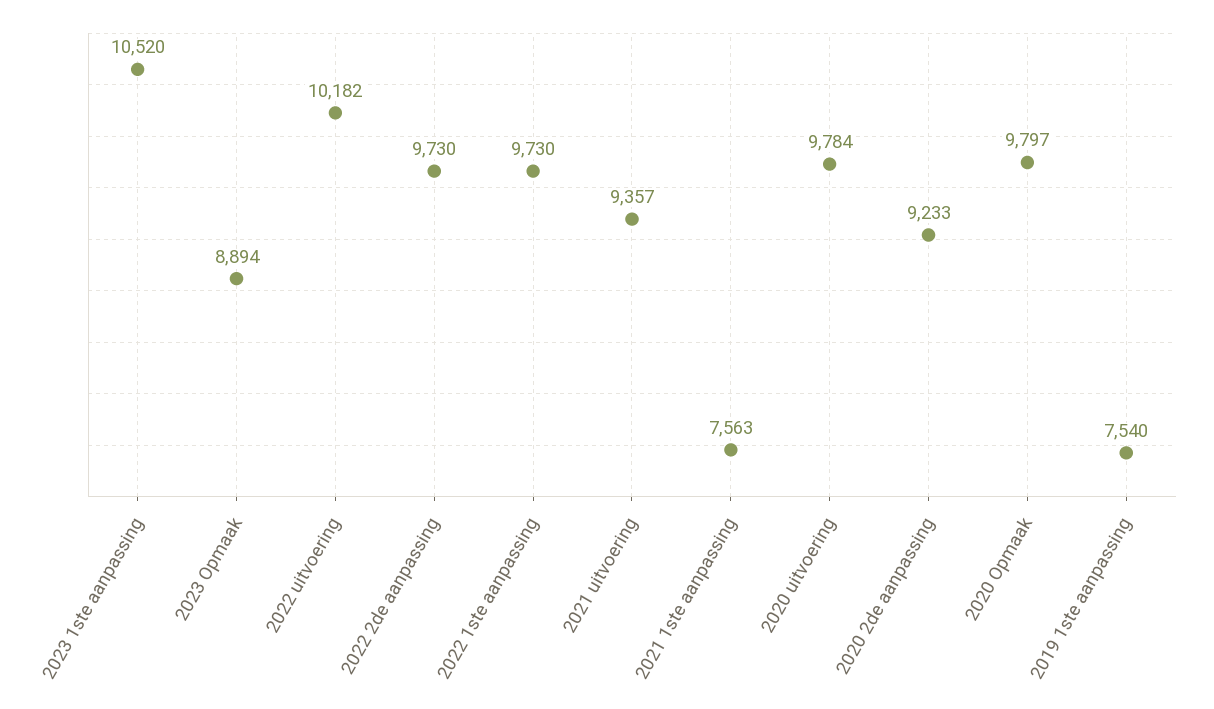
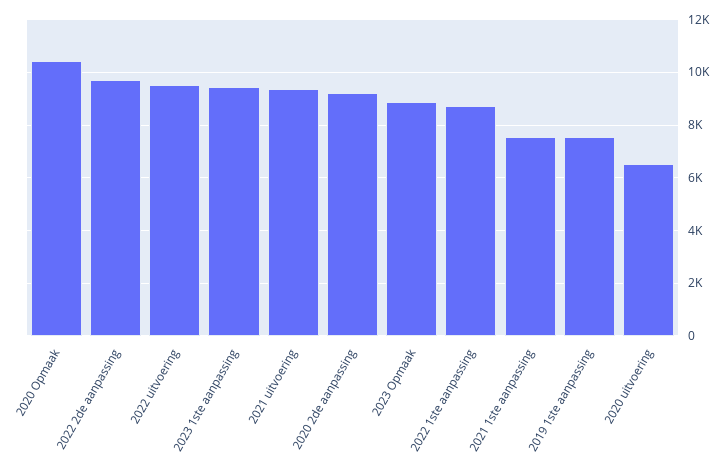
2023 1ste aanpassing: 10520 -> 9500
2022 uitvoering: 10182 -> 9500
2022 1ste aanpassing: 9730 -> 8750
2020 uitvoering: 9784 -> 6500
2020 Opmaak: 9797 -> 10500

